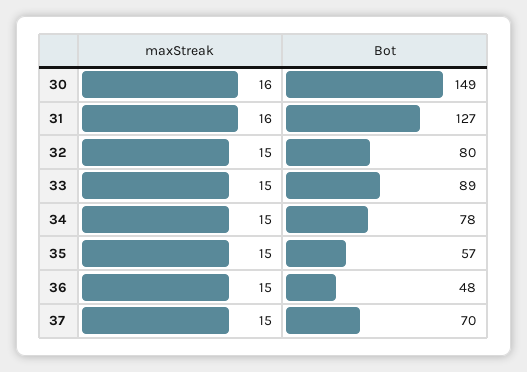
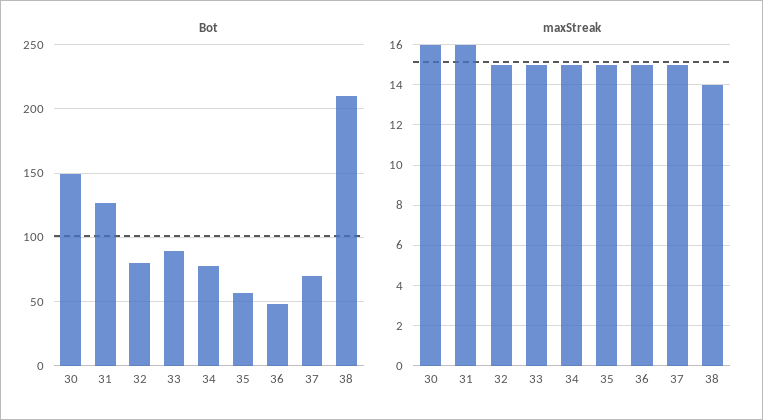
Bot, 38: none -> 210
maxStreak, 38: none -> 14

